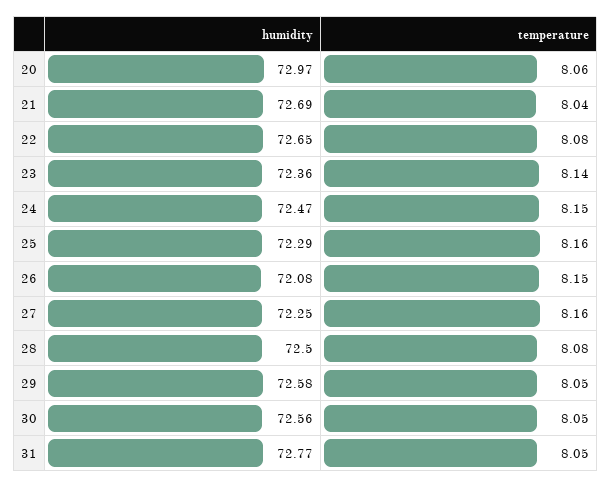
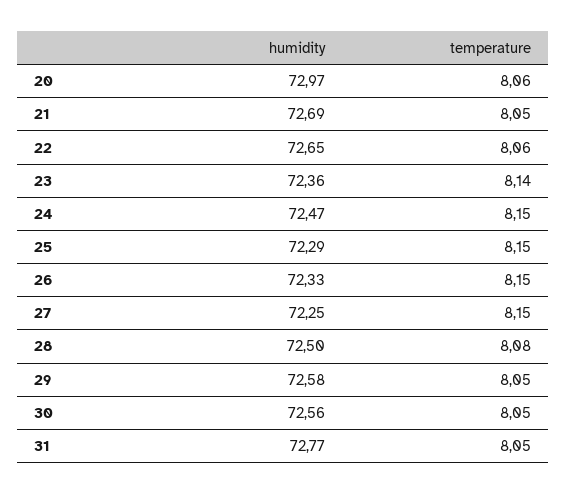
temperature, 21: 8.04 -> 8.05
temperature, 22: 8.08 -> 8.06
temperature, 25: 8.16 -> 8.15
humidity, 26: 72.08 -> 72.33
temperature, 27: 8.16 -> 8.15

